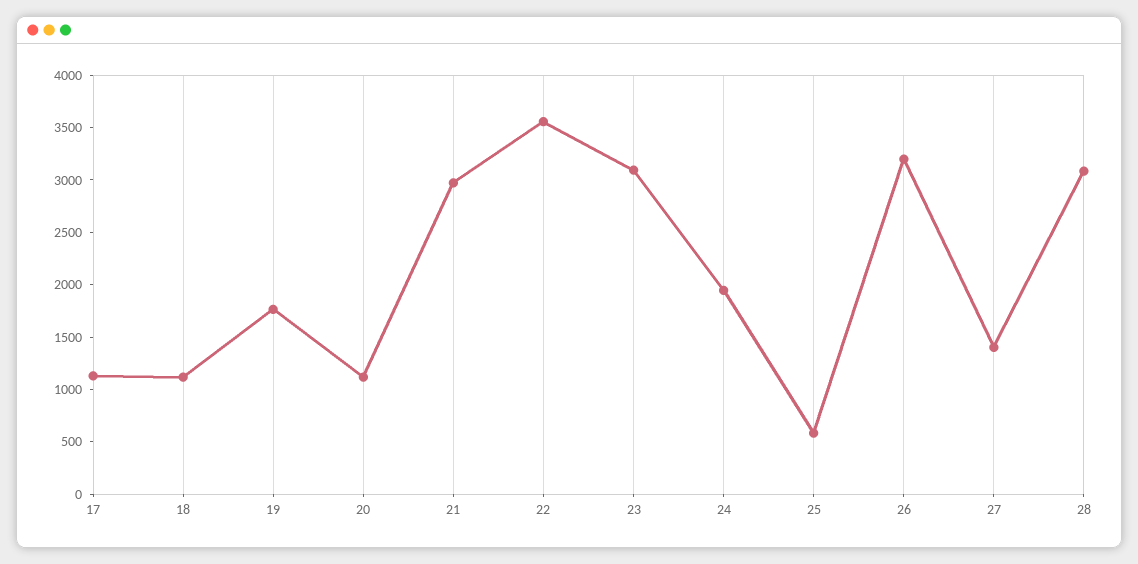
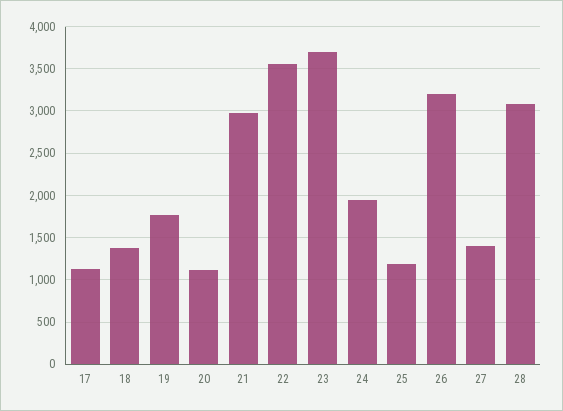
18: 1100 -> 1400
23: 3100 -> 3700
25: 600 -> 1200

